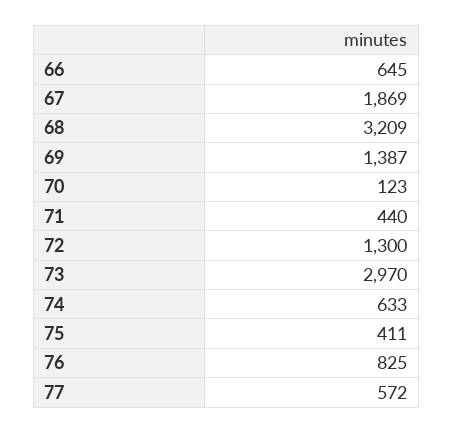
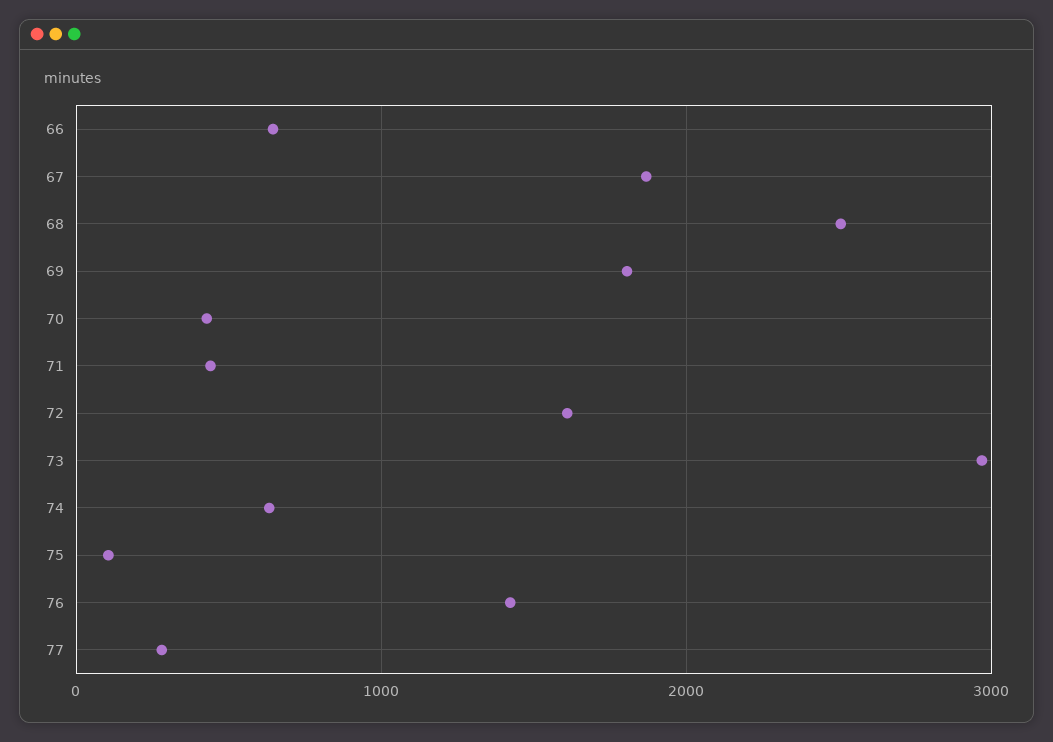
68: 3209 -> 2500
69: 1387 -> 1800
70: 123 -> 400
72: 1300 -> 1600
75: 411 -> 100
76: 825 -> 1400
77: 572 -> 300

